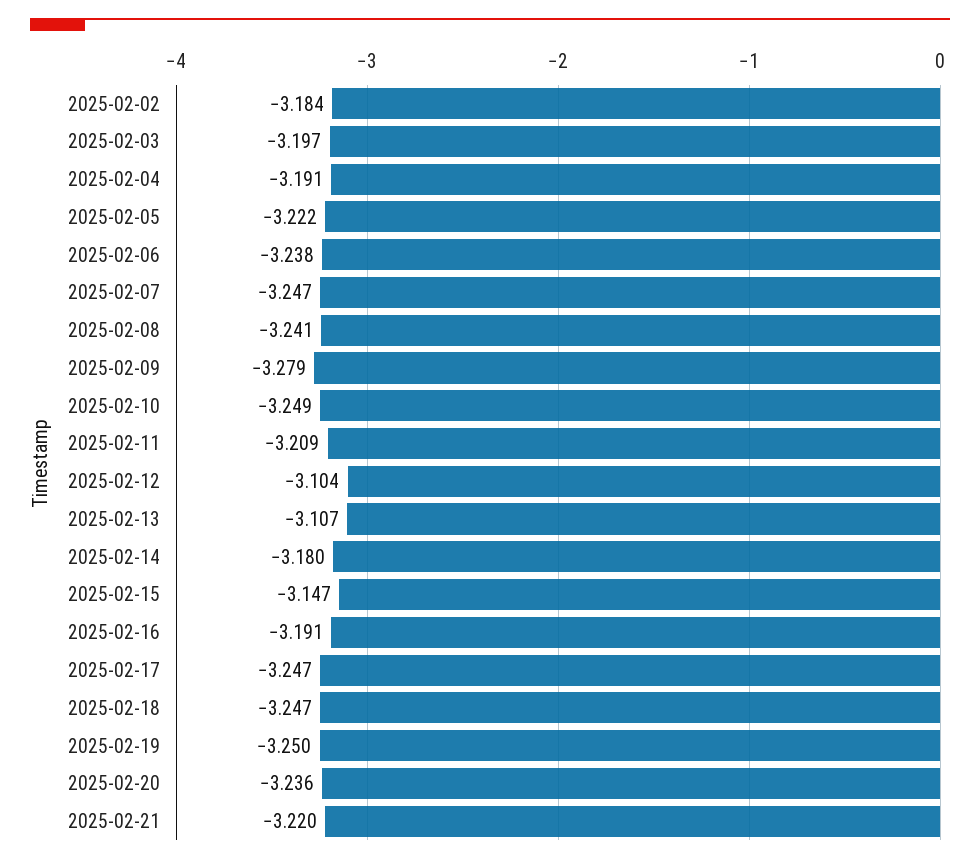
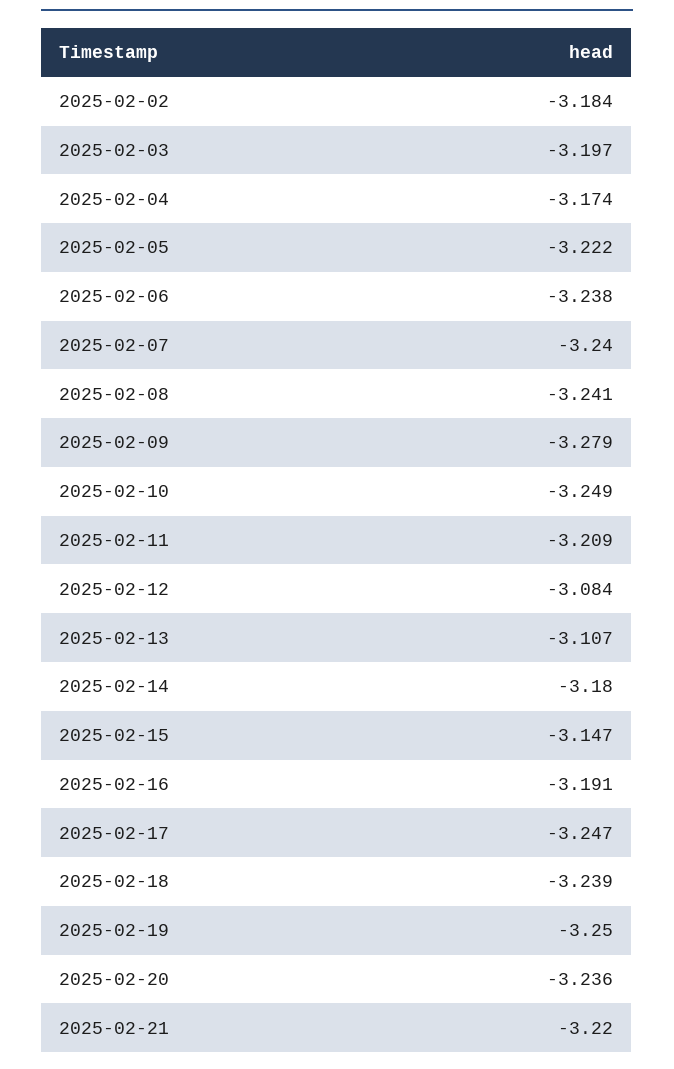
2025-02-04: -3.191 -> -3.174
2025-02-07: -3.247 -> -3.24
2025-02-12: -3.104 -> -3.084
2025-02-18: -3.247 -> -3.239

